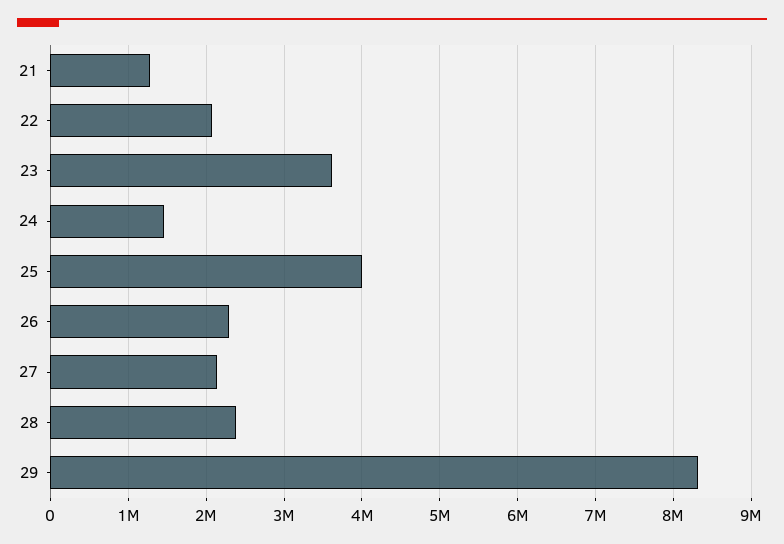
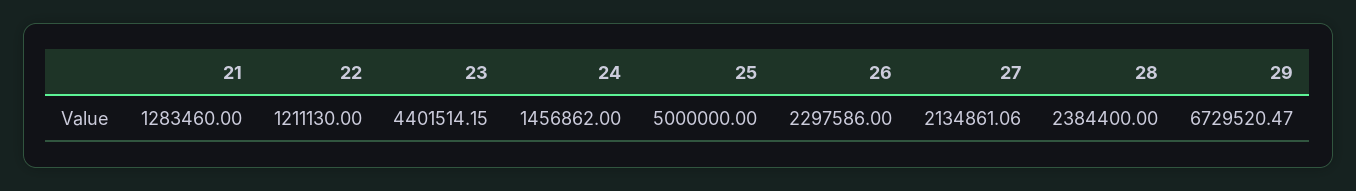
22: 2100000 -> 1211130
23: 3600000 -> 4401514.15
25: 4000000 -> 5000000
29: 8300000 -> 6729520.47

